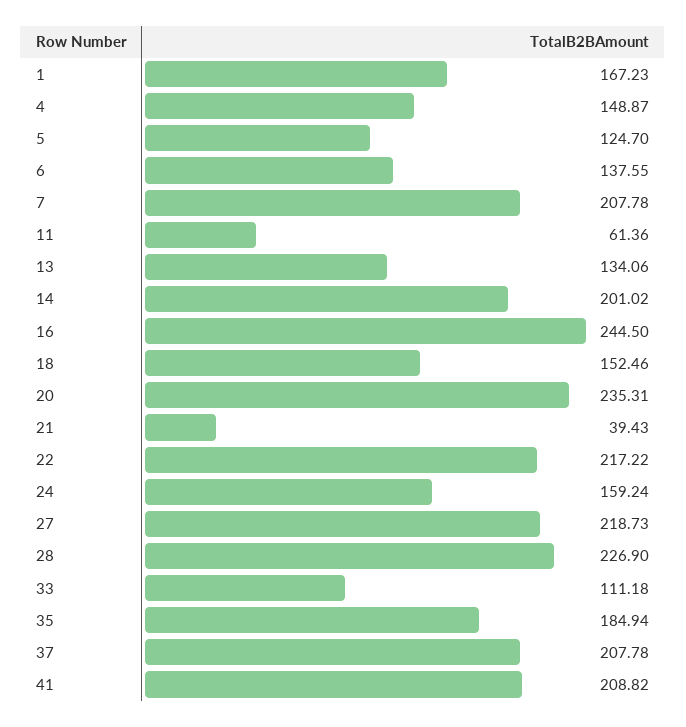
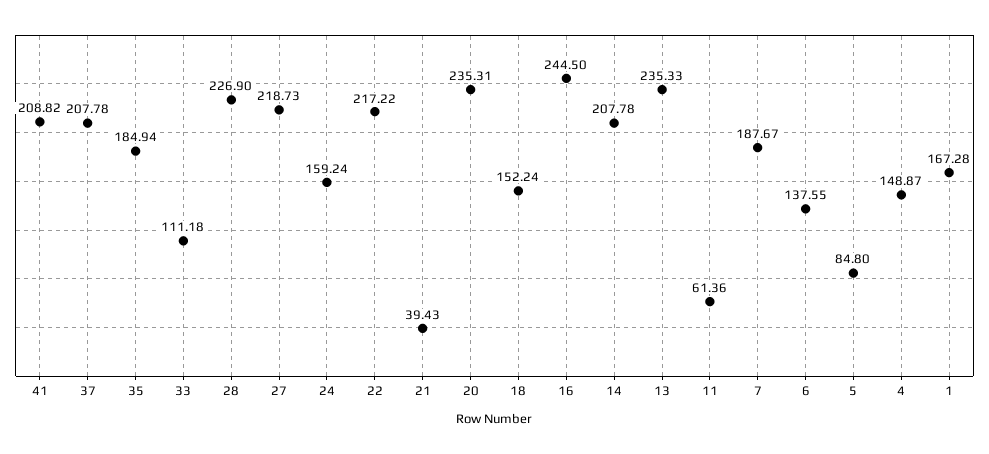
1: 167.23 -> 167.28
5: 124.7 -> 84.8
7: 207.78 -> 187.67
13: 134.06 -> 235.33
14: 201.02 -> 207.78
18: 152.46 -> 152.24

